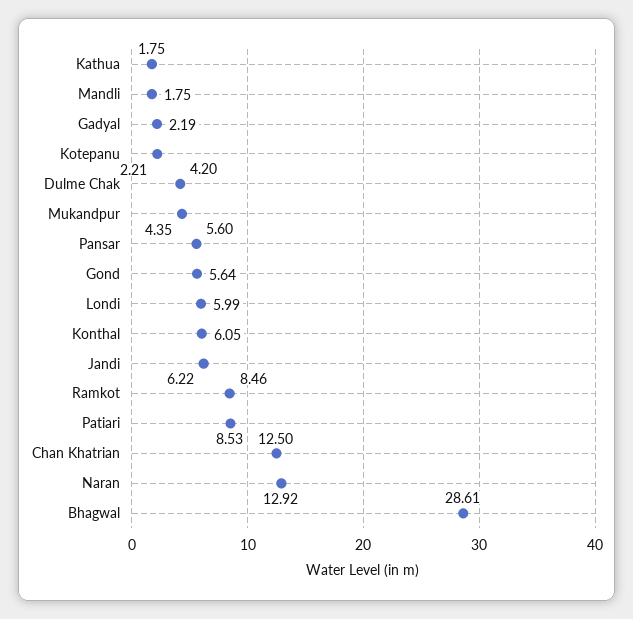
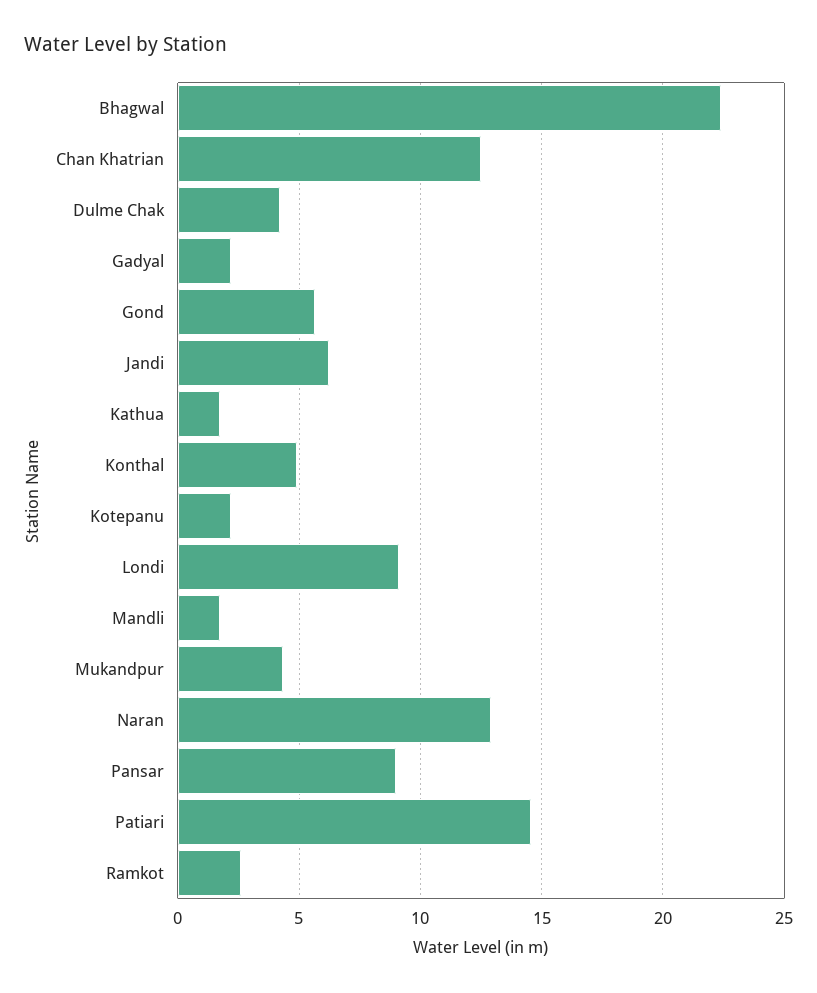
Pansar: 5.6 -> 9
Londi: 5.99 -> 9
Konthal: 6.05 -> 5
Ramkot: 8.46 -> 2.5
Patiari: 8.53 -> 14.5
Bhagwal: 28.61 -> 22.5

